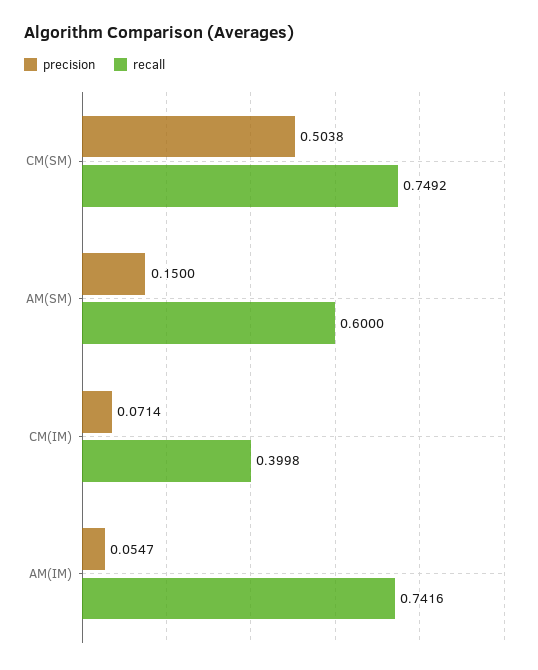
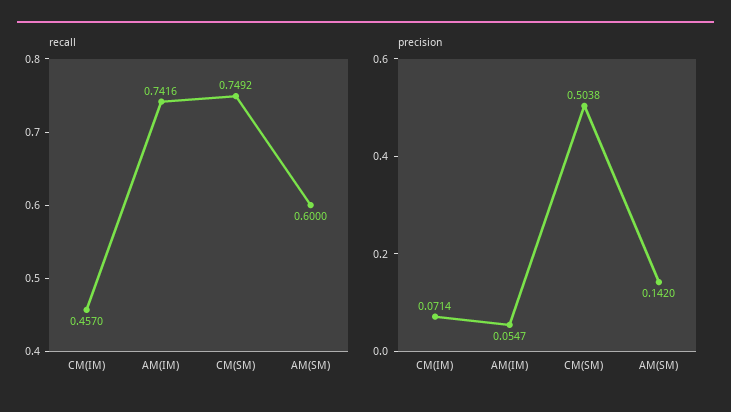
precision, AM(SM): 0.15 -> 0.142
recall, CM(IM): 0.3998 -> 0.457

